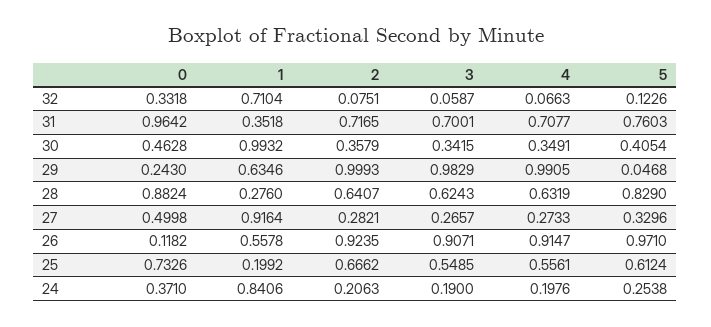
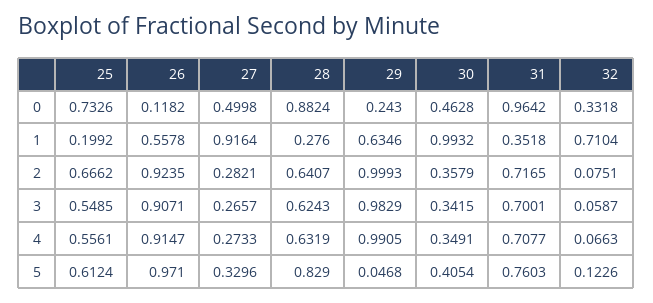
0, 24: 0.371 -> none
1, 24: 0.8406 -> none
2, 24: 0.2063 -> none
3, 24: 0.19 -> none
4, 24: 0.1976 -> none
5, 24: 0.2538 -> none

